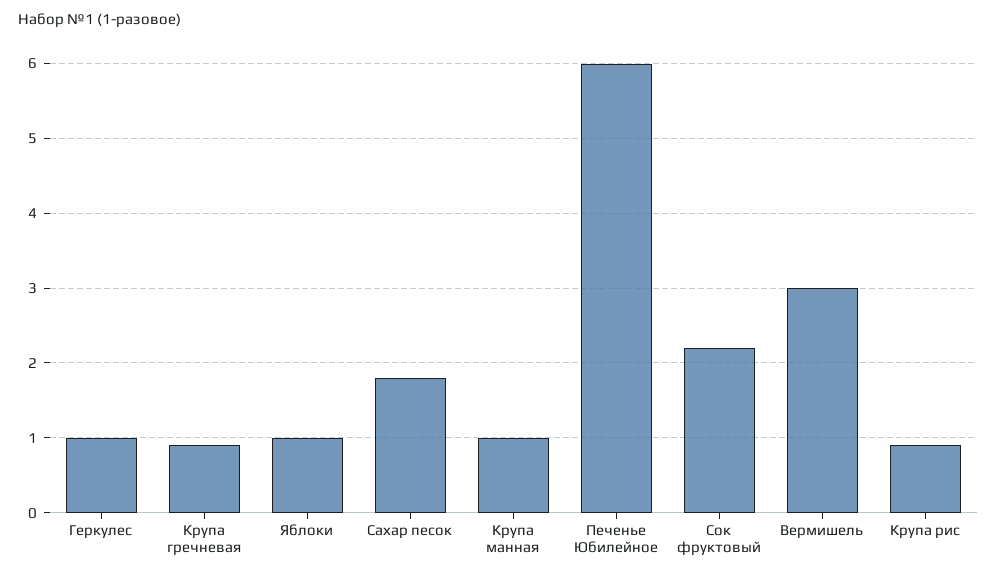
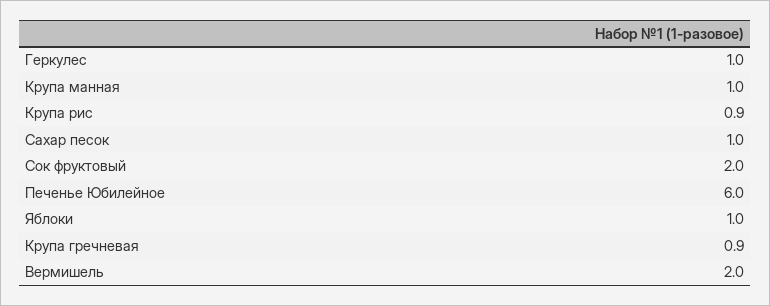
Сахар песок: 1.8 -> 1
Сок фруктовый: 2.2 -> 2
Вермишель: 3 -> 2

